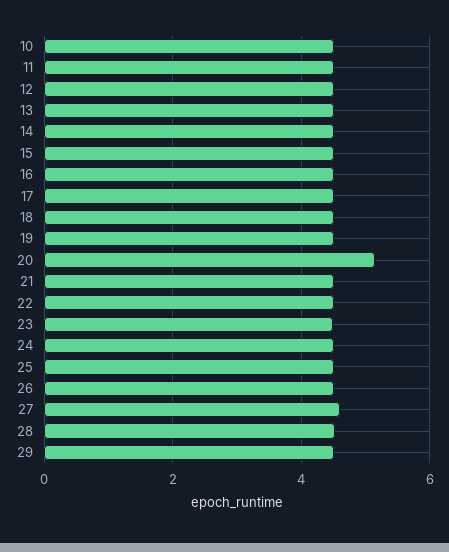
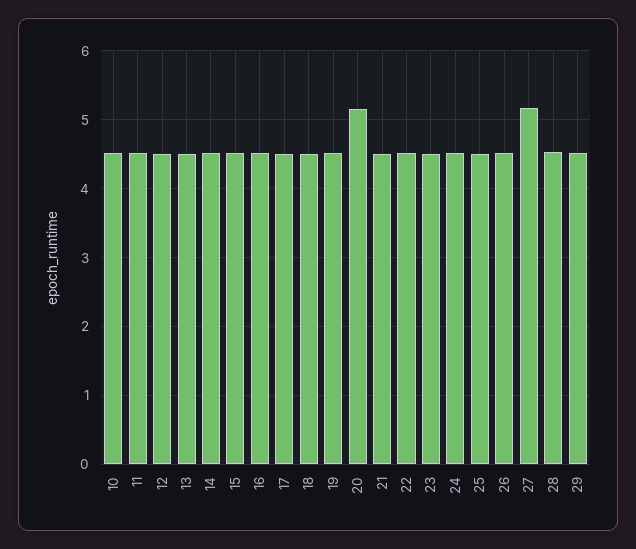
27: 4.6 -> 5.2

